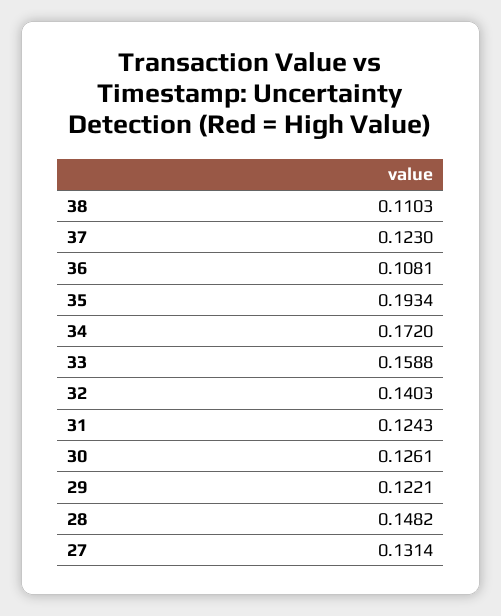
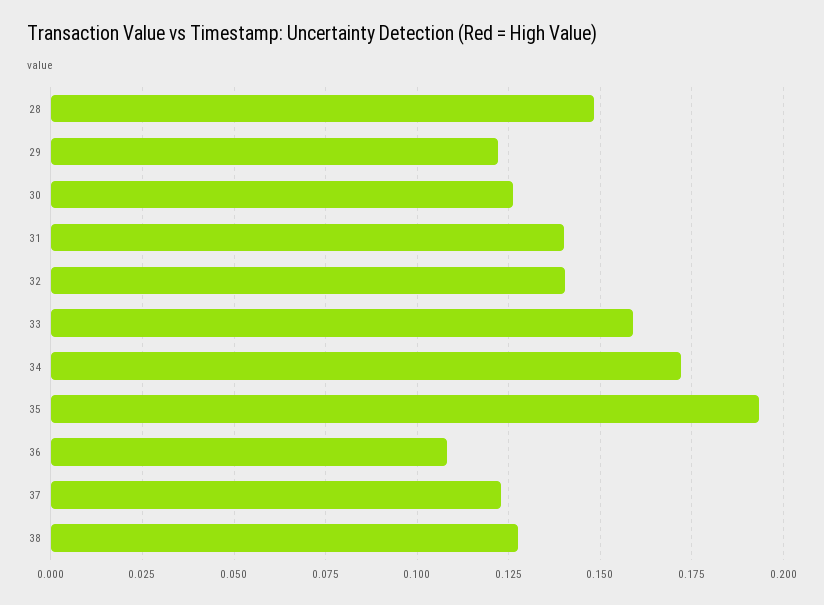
38: 0.1103 -> 0.1275
31: 0.1243 -> 0.14
27: 0.1314 -> none

